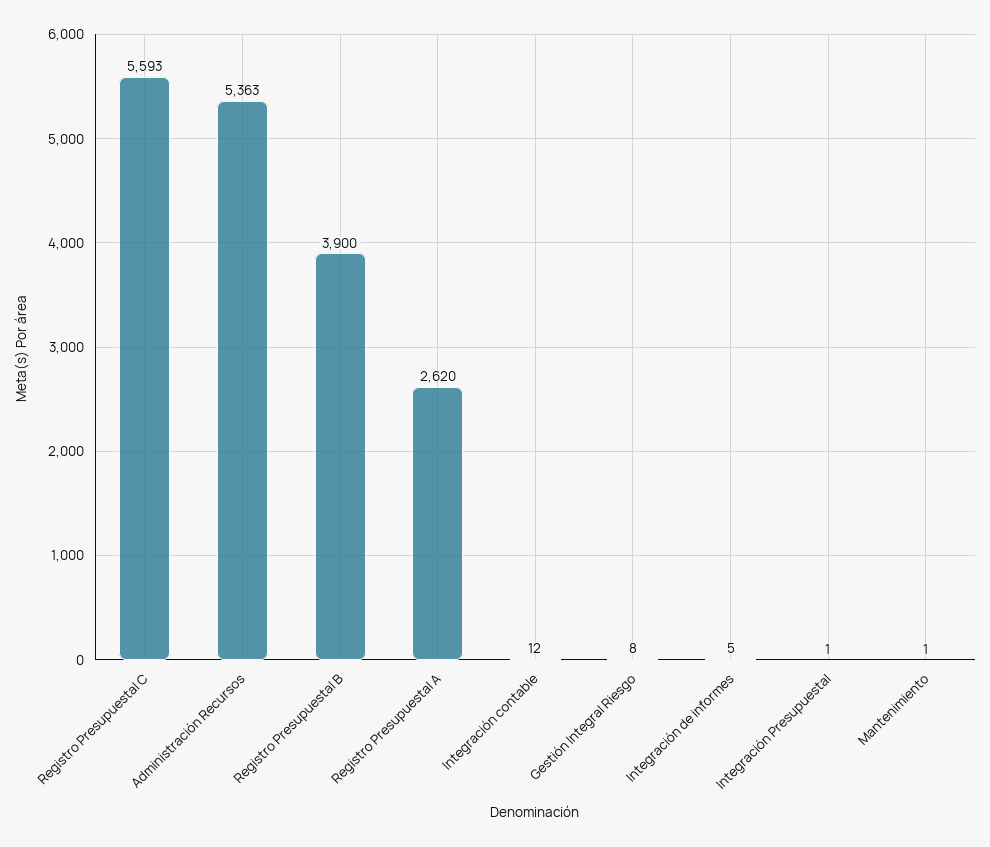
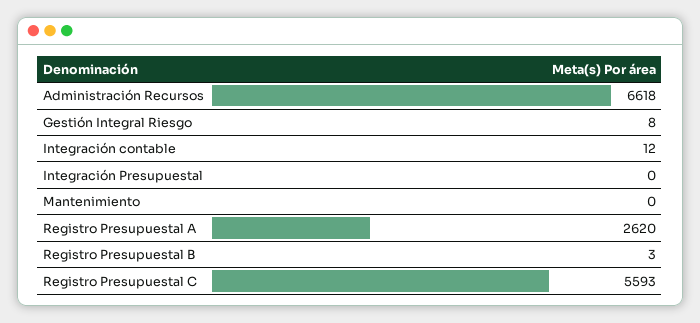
Administración Recursos: 5363 -> 6618
Registro Presupuestal B: 3900 -> 3
Integración de informes: 5 -> none
Integración Presupuestal: 1 -> 0
Mantenimiento: 1 -> 0

